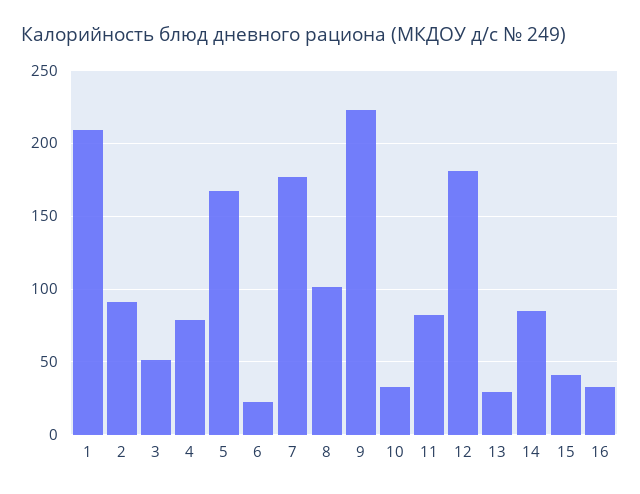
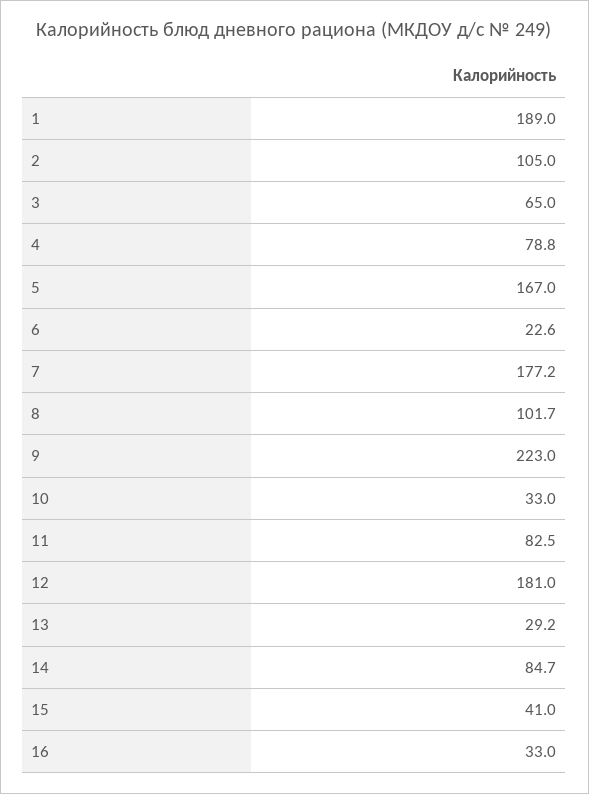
1: 210 -> 189
2: 90 -> 105
3: 50 -> 65

